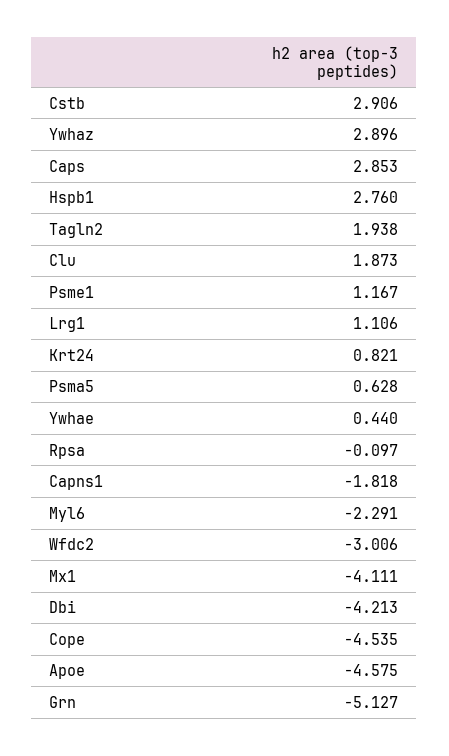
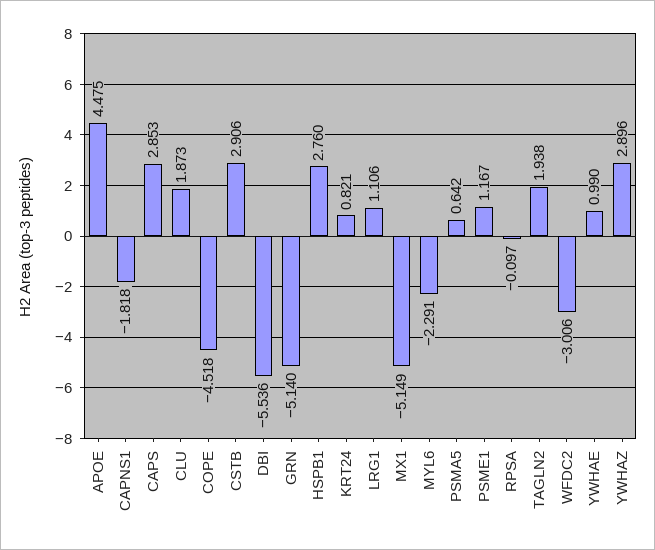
Psma5: 0.628 -> 0.642
Ywhae: 0.44 -> 0.99
Mx1: -4.111 -> -5.149
Dbi: -4.213 -> -5.536
Cope: -4.535 -> -4.518
Apoe: -4.575 -> 4.475
Grn: -5.127 -> -5.14

